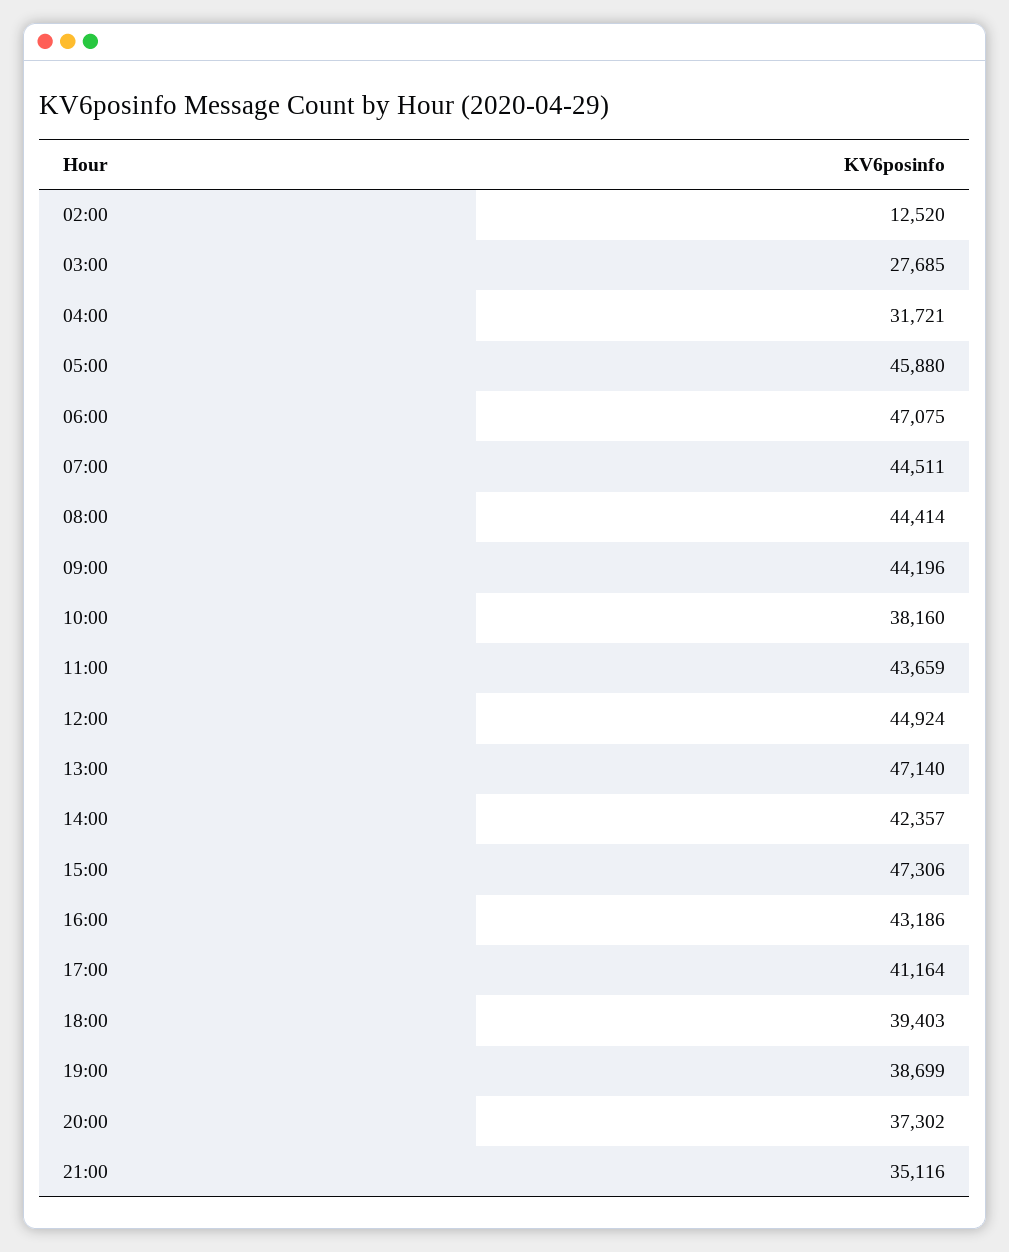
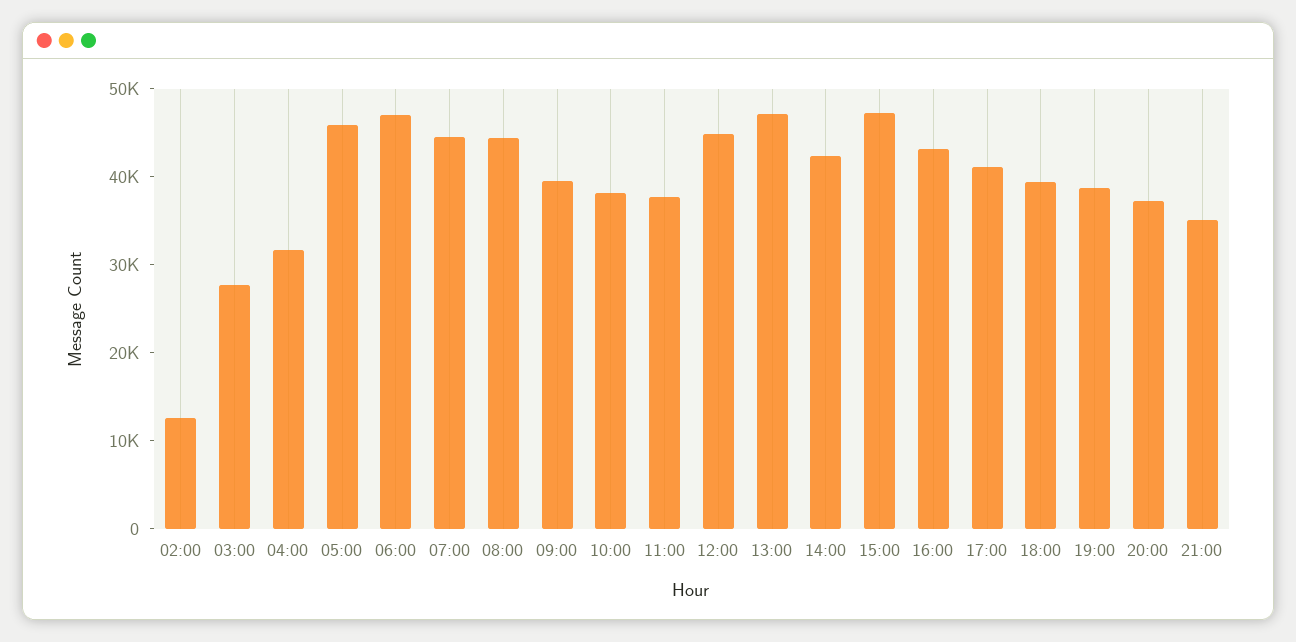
09:00: 44196 -> 40000
11:00: 43659 -> 38000

